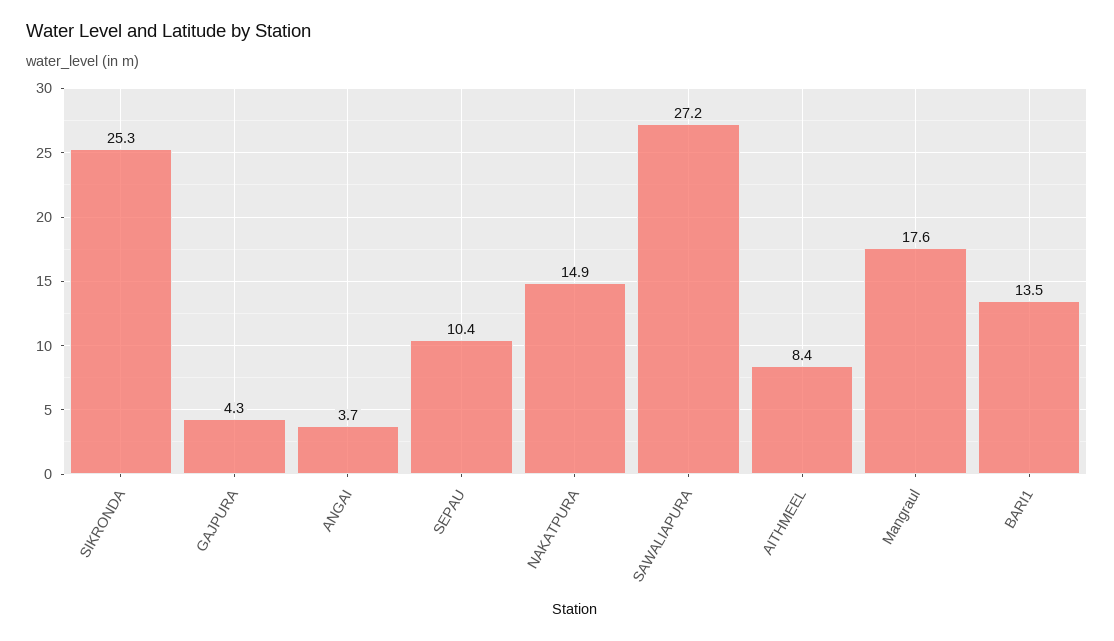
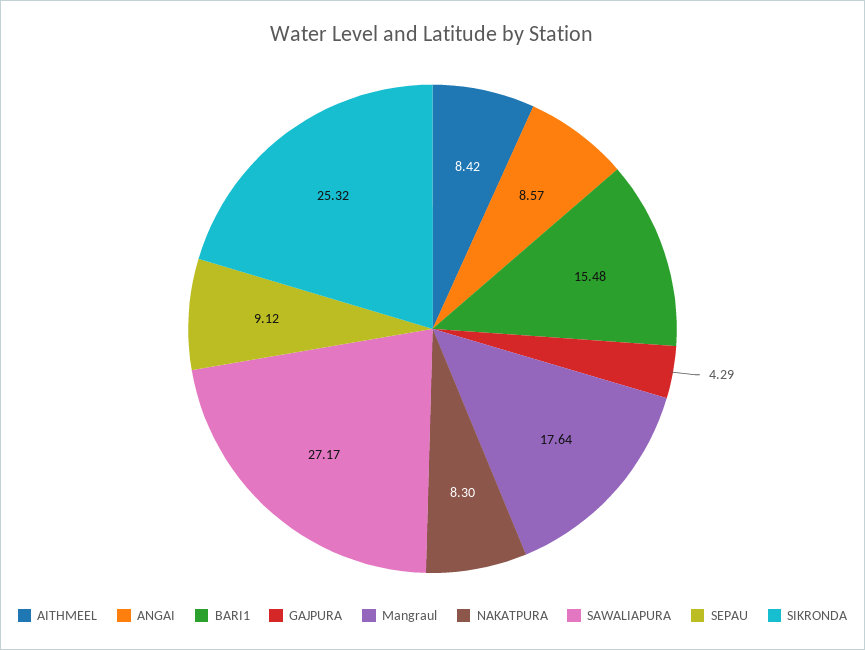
ANGAI: 3.7 -> 8.57
SEPAU: 10.4 -> 9.12
NAKATPURA: 14.9 -> 8.3
BARI1: 13.5 -> 15.48

